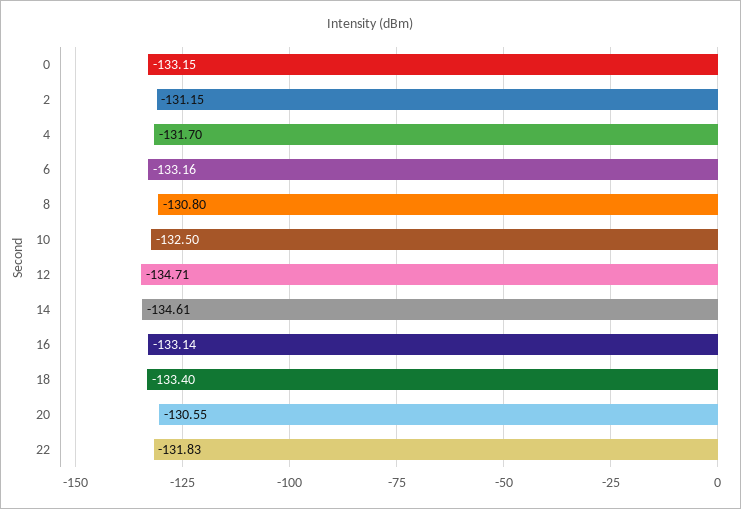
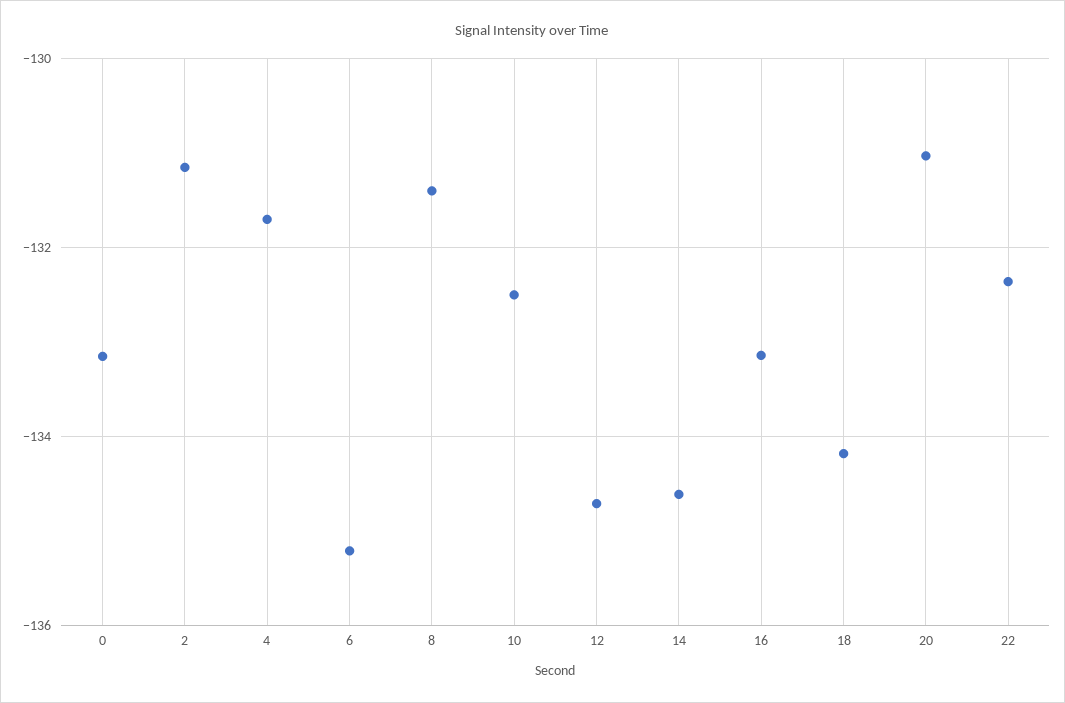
6: -133.16 -> -135.2
8: -130.8 -> -131.4
18: -133.4 -> -134.2
20: -130.55 -> -131
22: -131.83 -> -132.4

